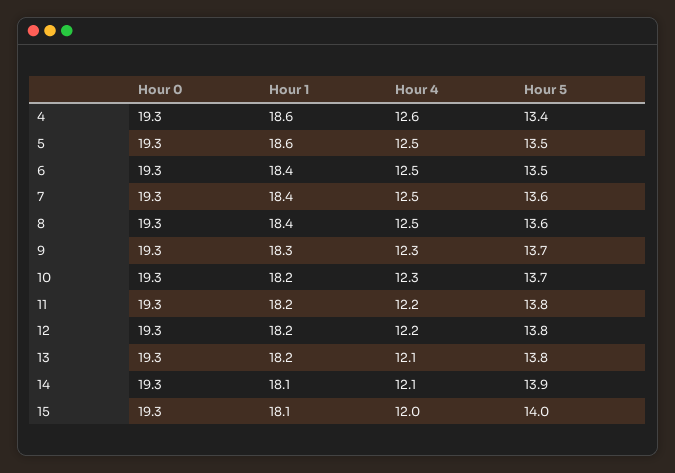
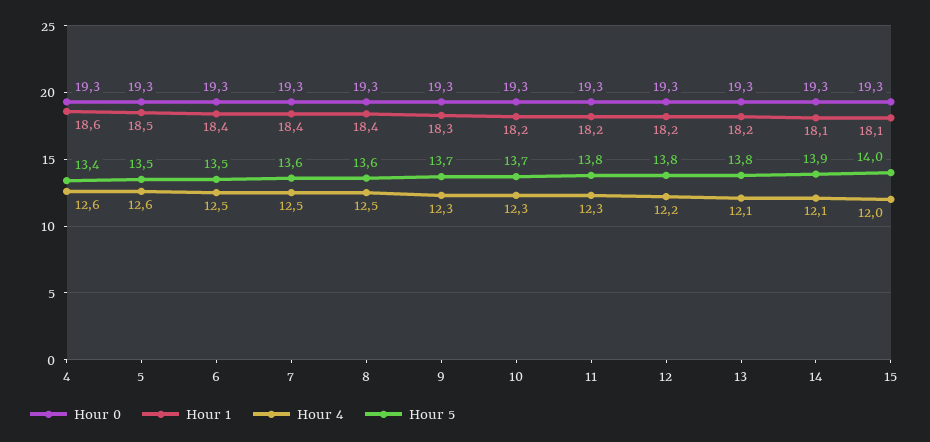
Hour 1, 5: 18.6 -> 18.5
Hour 4, 5: 12.5 -> 12.6
Hour 4, 11: 12.2 -> 12.3

